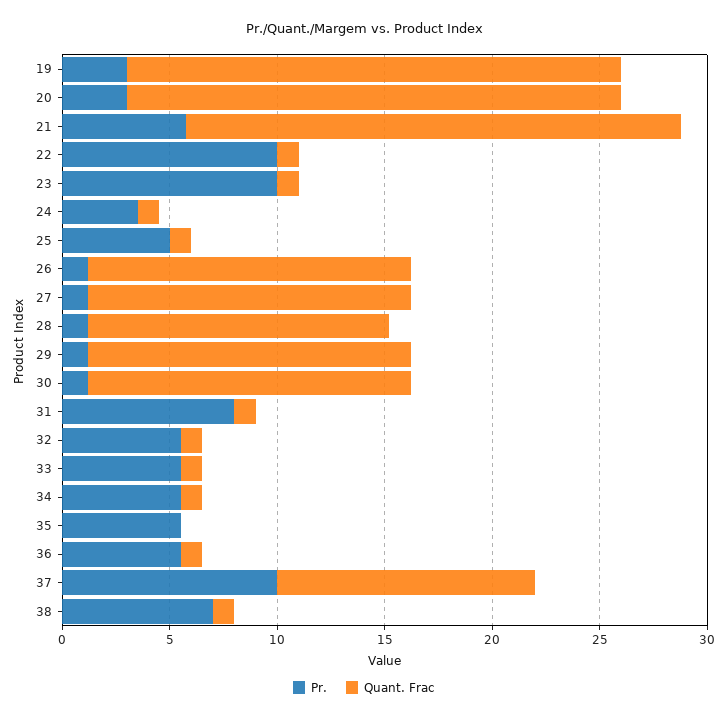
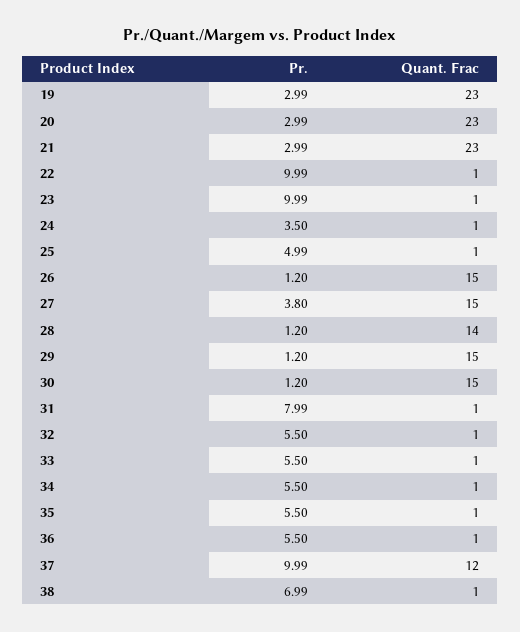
Pr., 21: 6 -> 2.99
Pr., 27: 1 -> 3.8
Quant. Frac, 35: 0 -> 1

